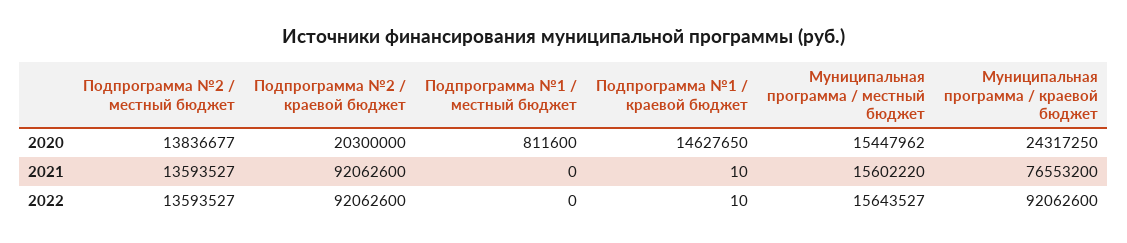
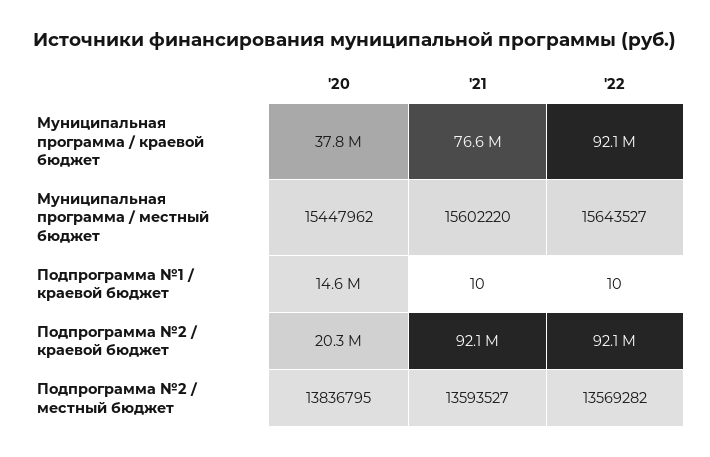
Подпрограмма №2 / местный бюджет, 2020: 13836677 -> 13836795
Подпрограмма №1 / местный бюджет, 2020: 811600 -> none
Муниципальная программа / краевой бюджет, 2020: 24317250 -> 37800000
Подпрограмма №1 / местный бюджет, 2021: 0 -> none
Подпрограмма №2 / местный бюджет, 2022: 13593527 -> 13569282
Подпрограмма №1 / местный бюджет, 2022: 0 -> none

